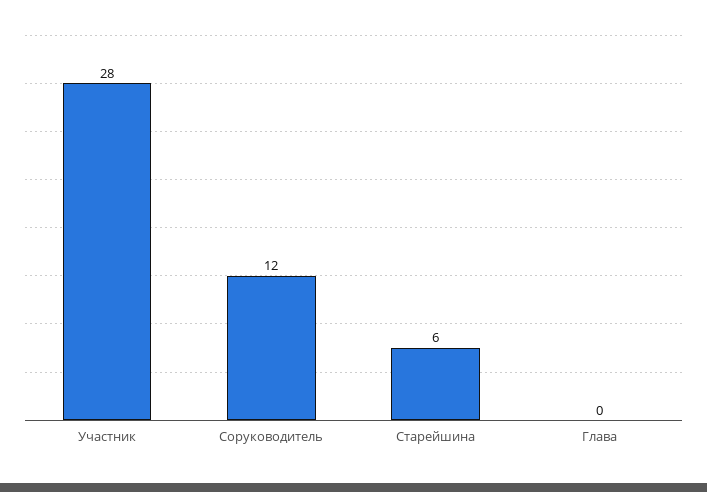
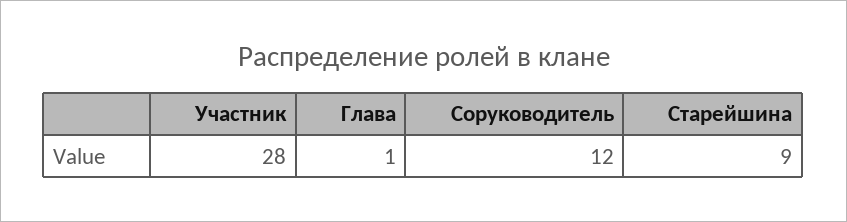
Старейшина: 6 -> 9
Глава: 0 -> 1

